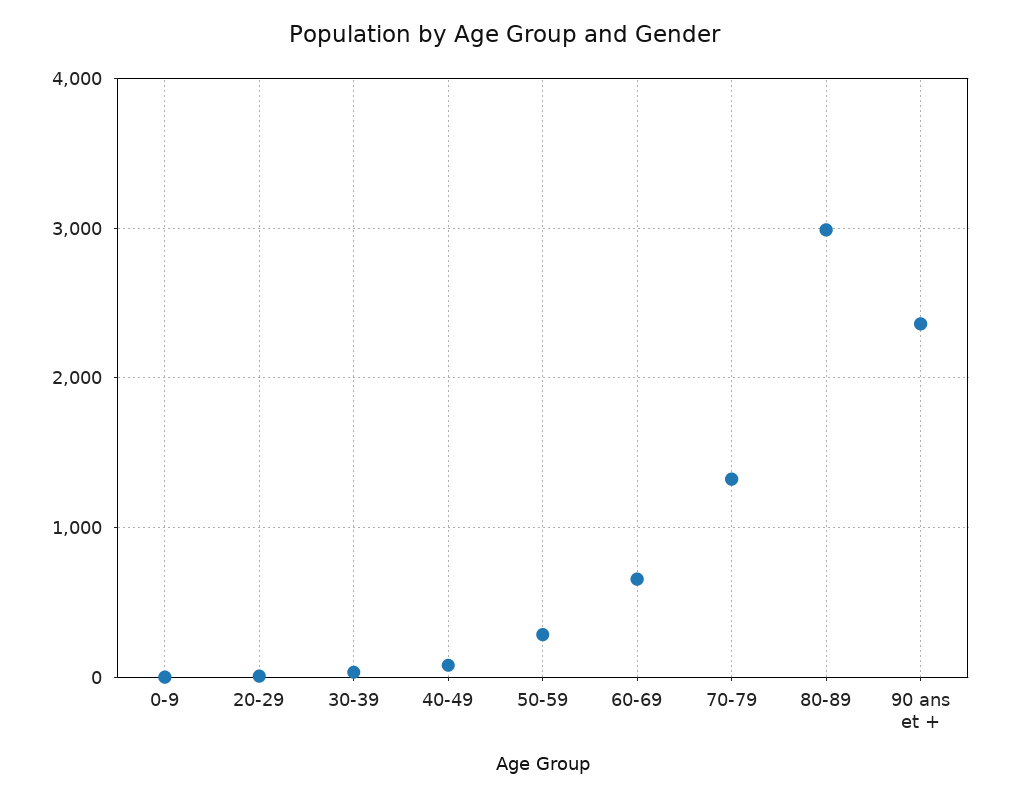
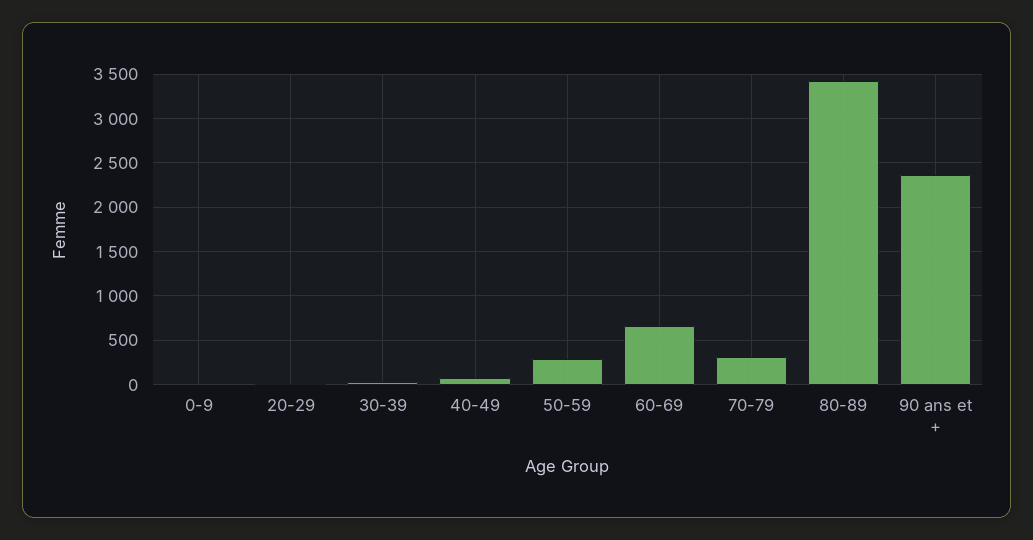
70-79: 1300 -> 300
80-89: 3000 -> 3400

